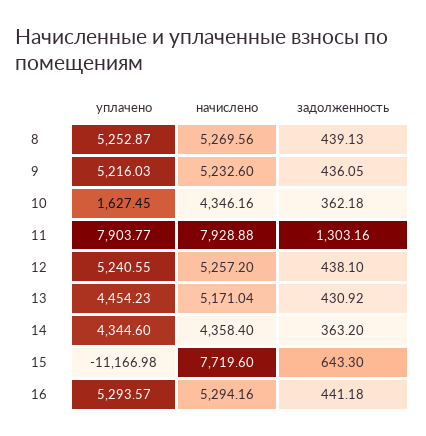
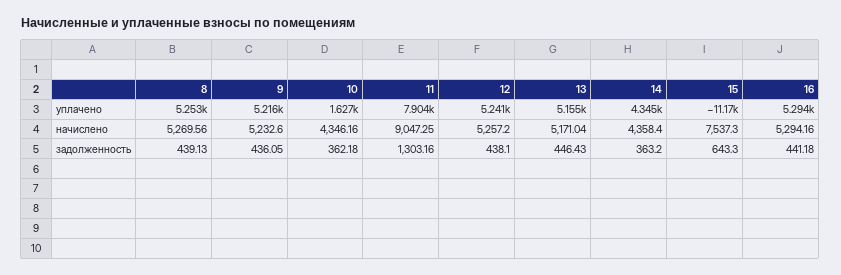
начислено, 11: 7928.88 -> 9047.25
уплачено, 13: 4454.23 -> 5155
задолженность, 13: 430.92 -> 446.43
начислено, 15: 7719.6 -> 7537.3

